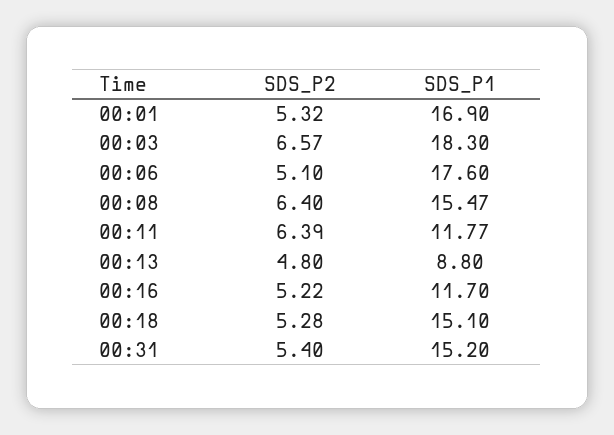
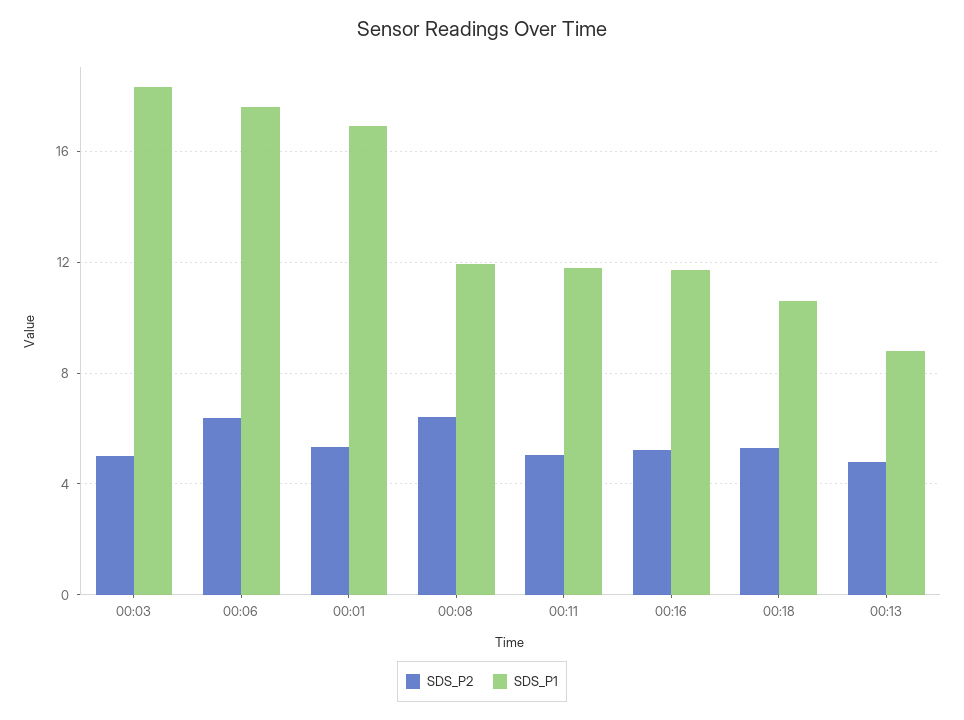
SDS_P2, 00:03: 6.57 -> 5
SDS_P2, 00:06: 5.1 -> 6.5
SDS_P1, 00:08: 15.47 -> 12
SDS_P2, 00:11: 6.39 -> 5
SDS_P1, 00:18: 15.1 -> 10.5
SDS_P2, 00:31: 5.4 -> none
SDS_P1, 00:31: 15.2 -> none

